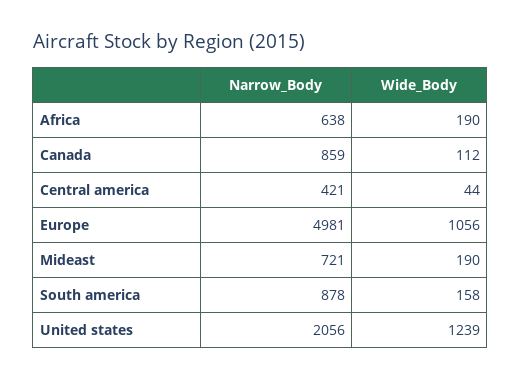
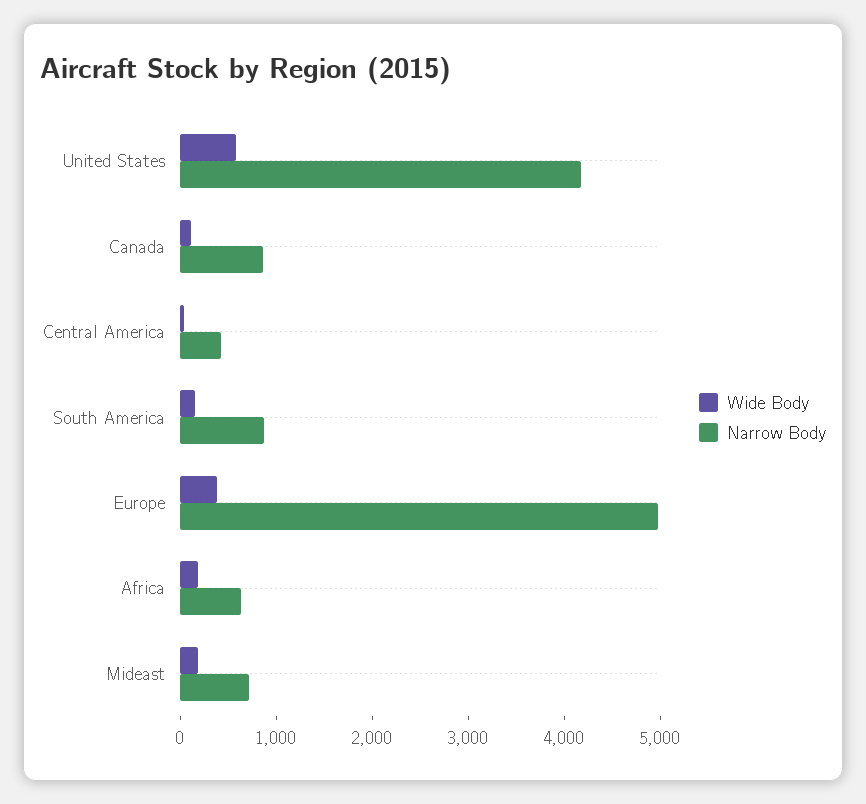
Wide_Body, Europe: 1056 -> 400
Narrow_Body, United states: 2056 -> 4200
Wide_Body, United states: 1239 -> 600

